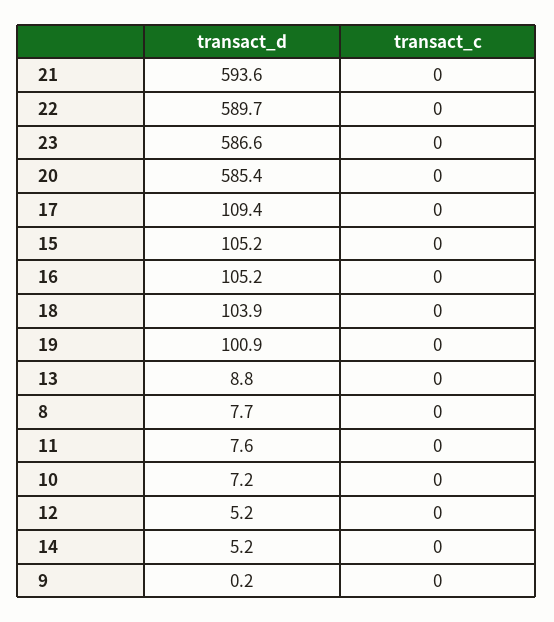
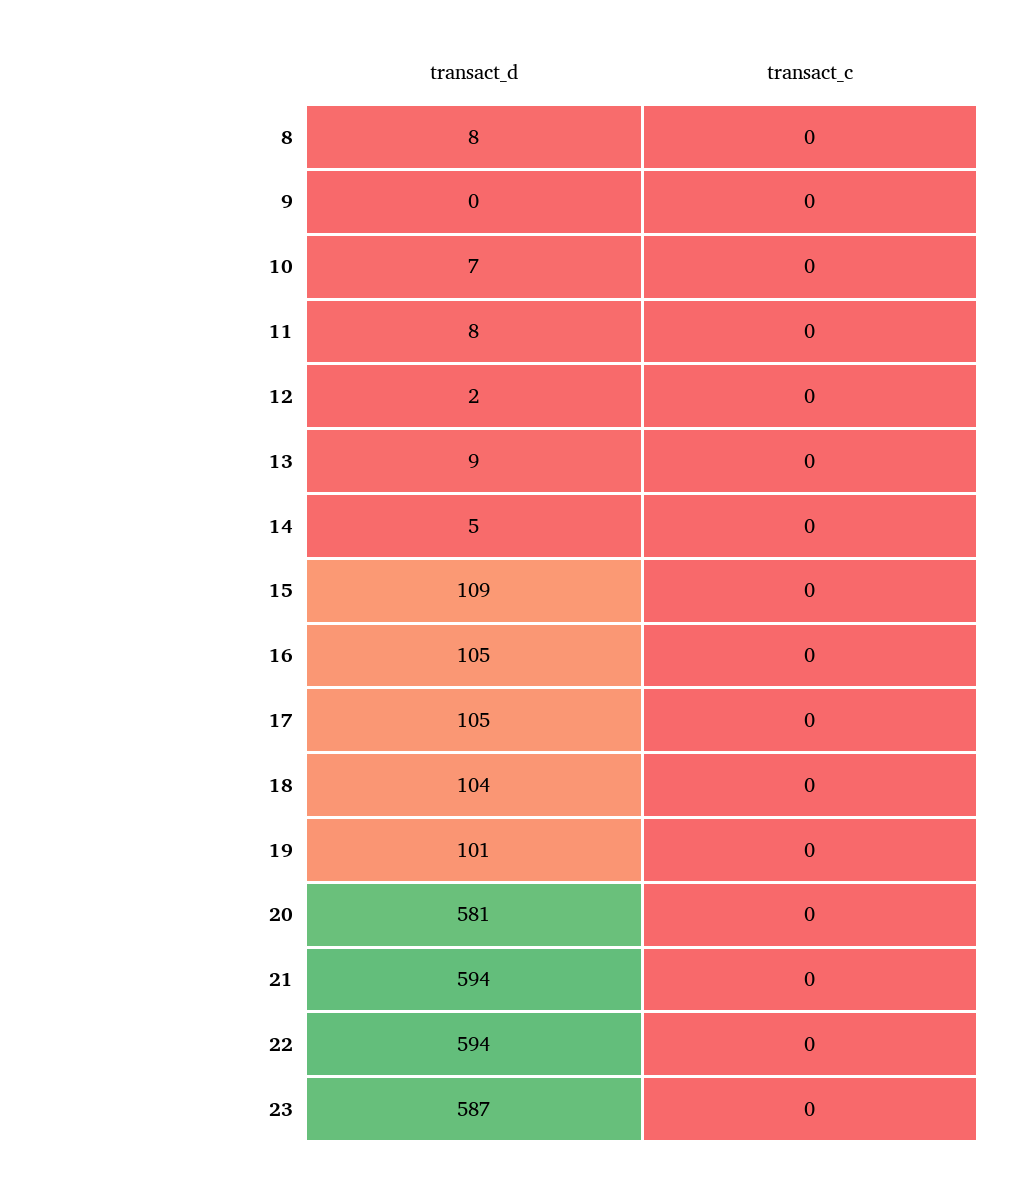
transact_d, 22: 589.7 -> 594
transact_d, 20: 585.4 -> 581
transact_d, 17: 109.4 -> 105
transact_d, 15: 105.2 -> 109
transact_d, 12: 5.2 -> 2

